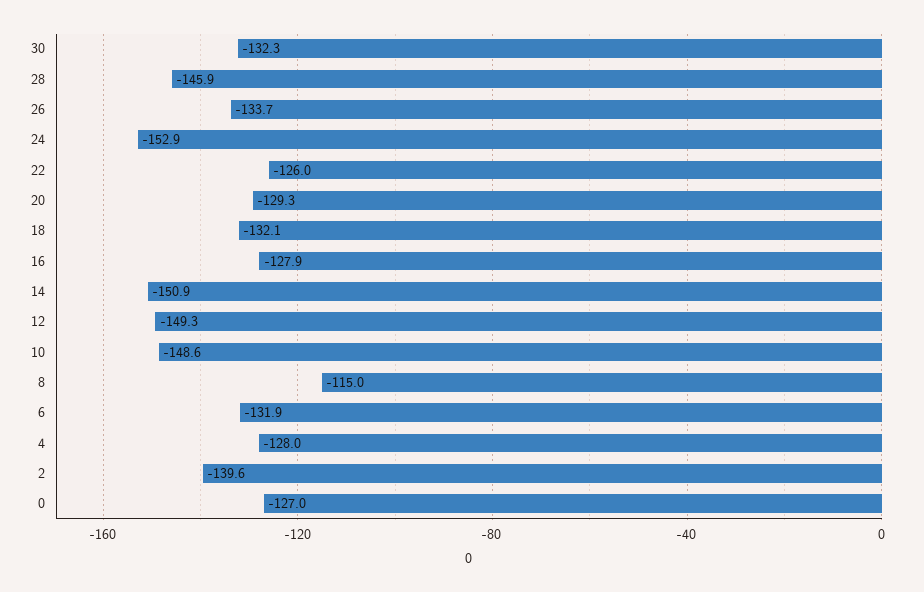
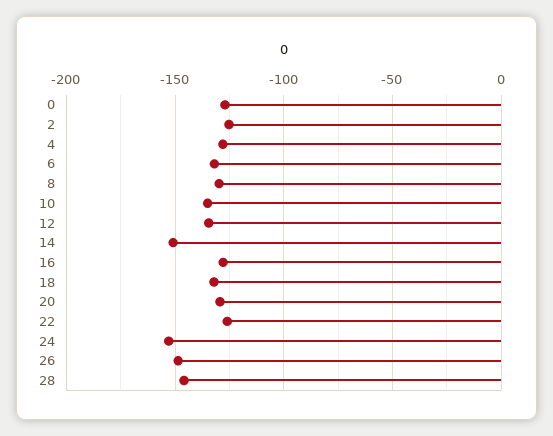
30: -132.3 -> none
26: -133.7 -> -150
12: -149.3 -> -135
10: -148.6 -> -135
8: -115 -> -130
2: -139.6 -> -125

